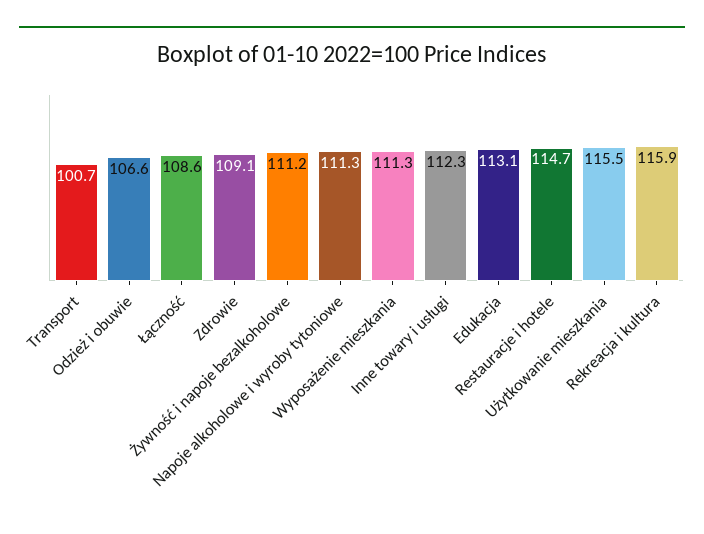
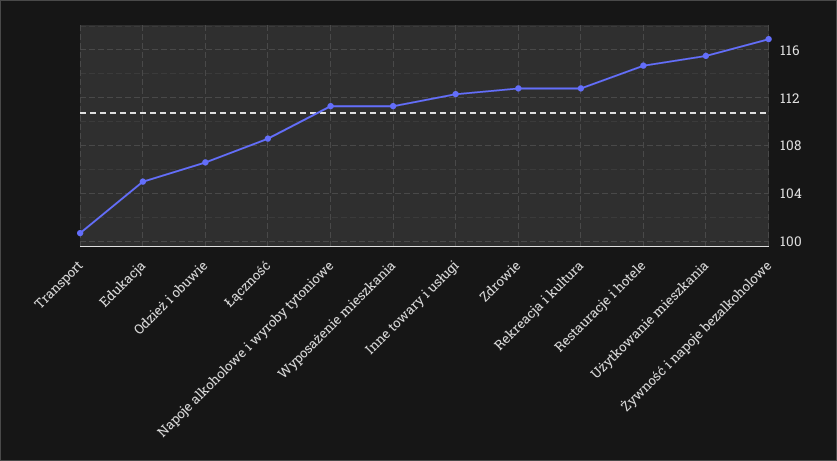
Zdrowie: 109.1 -> 113
Żywność i napoje bezalkoholowe: 111.2 -> 117
Edukacja: 113.1 -> 105
Rekreacja i kultura: 115.9 -> 113

